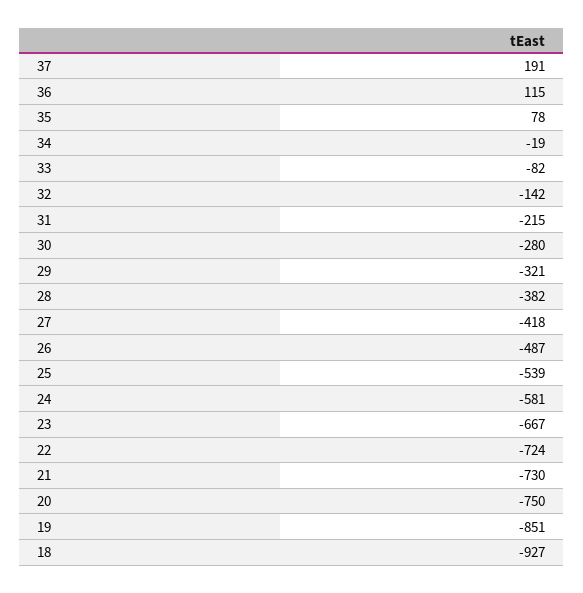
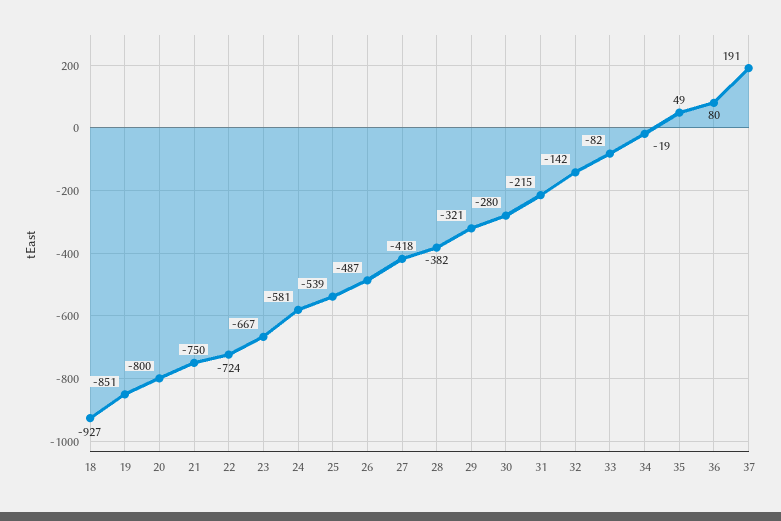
36: 115 -> 80
35: 78 -> 49
21: -730 -> -750
20: -750 -> -800

